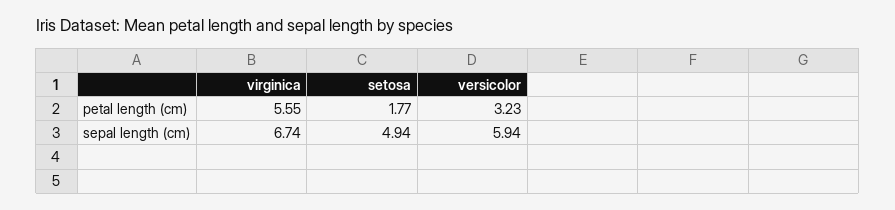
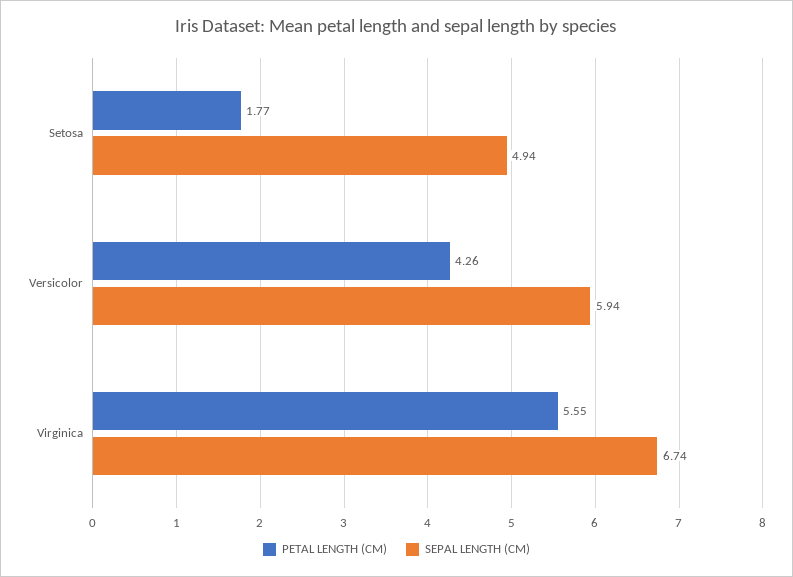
petal length (cm), versicolor: 3.23 -> 4.26

